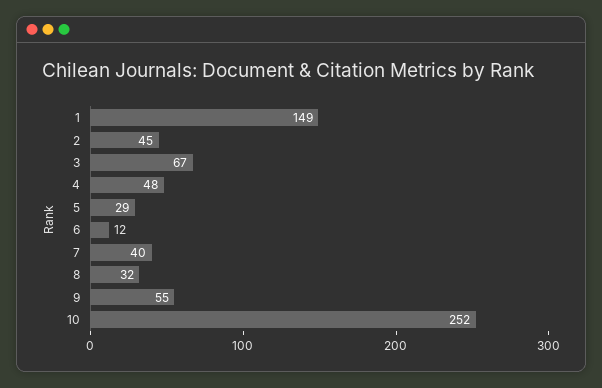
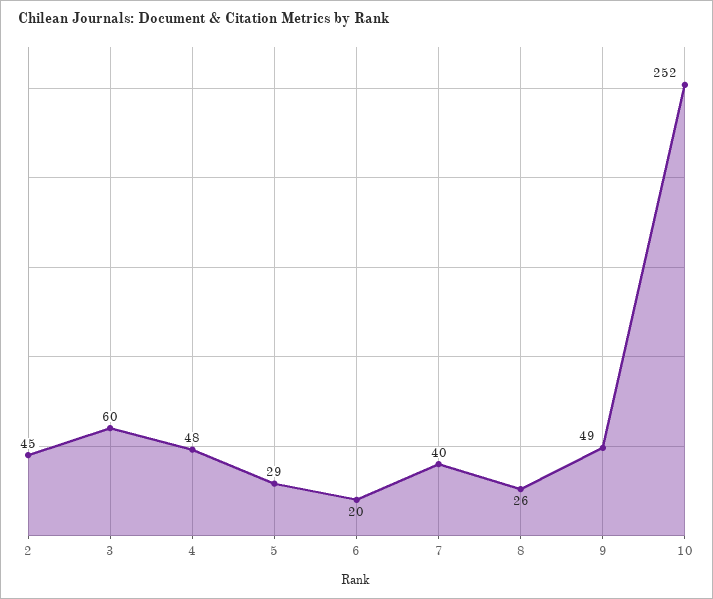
1: 149 -> none
3: 67 -> 60
6: 12 -> 20
8: 32 -> 26
9: 55 -> 49

